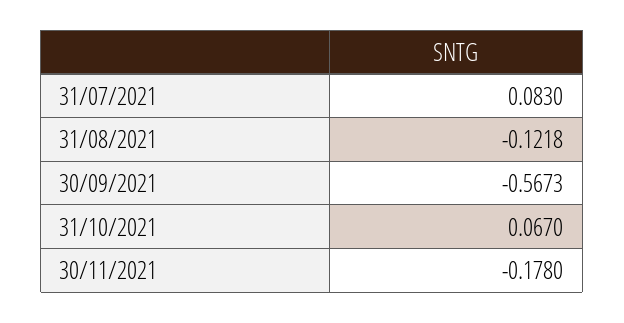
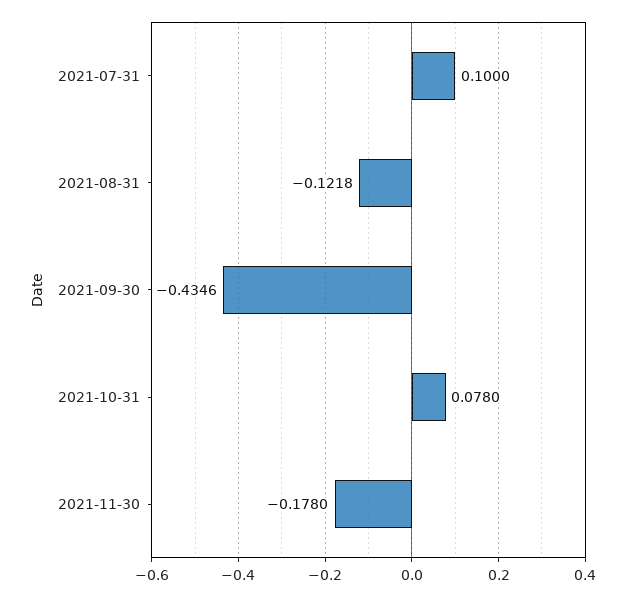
31/07/2021: 0.083 -> 0.1
30/09/2021: -0.5673 -> -0.4346
31/10/2021: 0.067 -> 0.078

